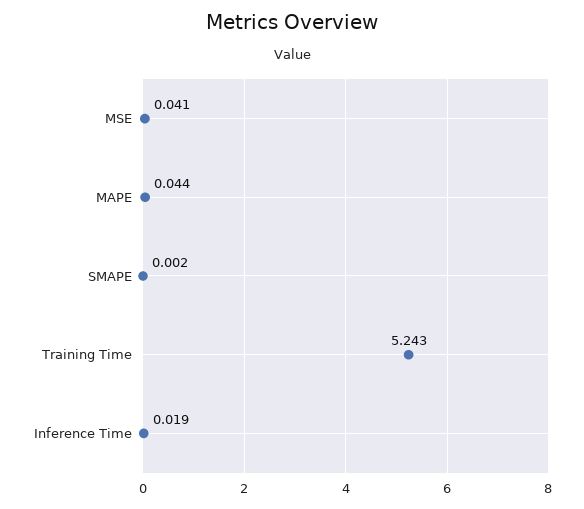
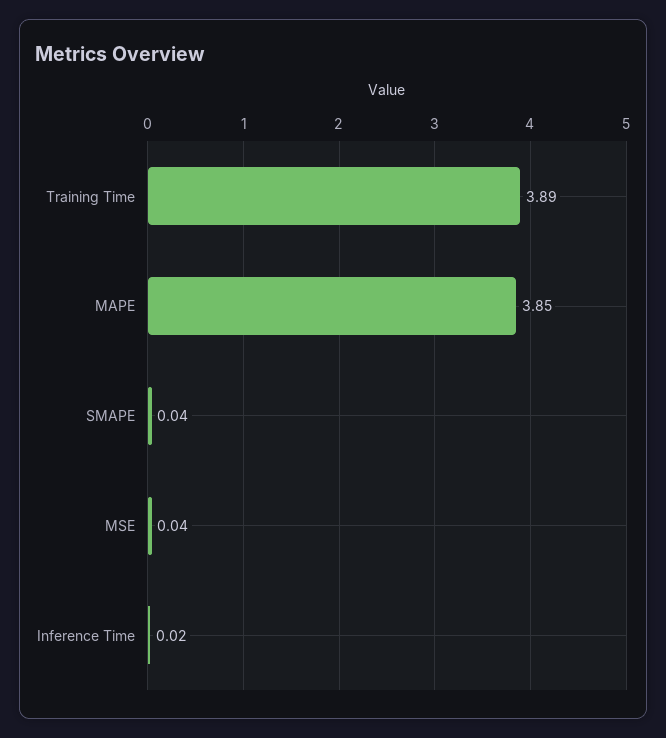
MAPE: 0.044 -> 3.85
SMAPE: 0.002 -> 0.04
Training Time: 5.243 -> 3.89

